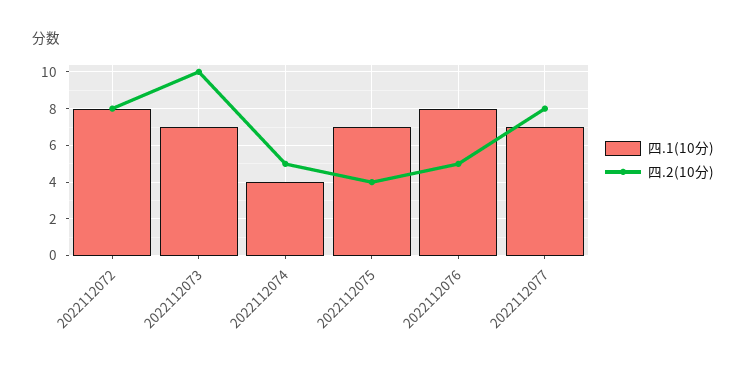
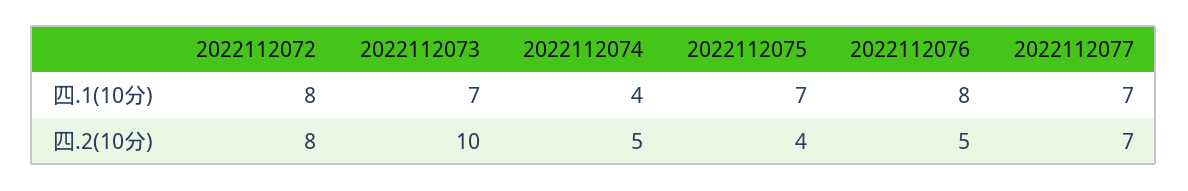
四.2(10分), 2022112077: 8 -> 7

